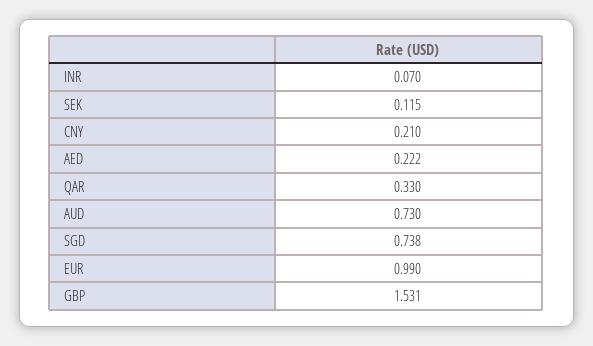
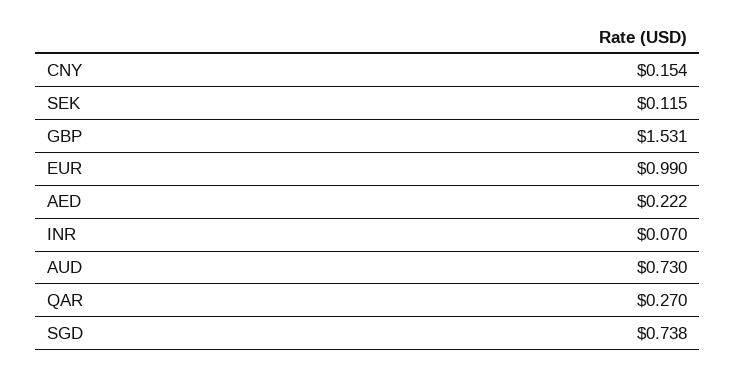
CNY: 0.21 -> 0.154
QAR: 0.33 -> 0.27

